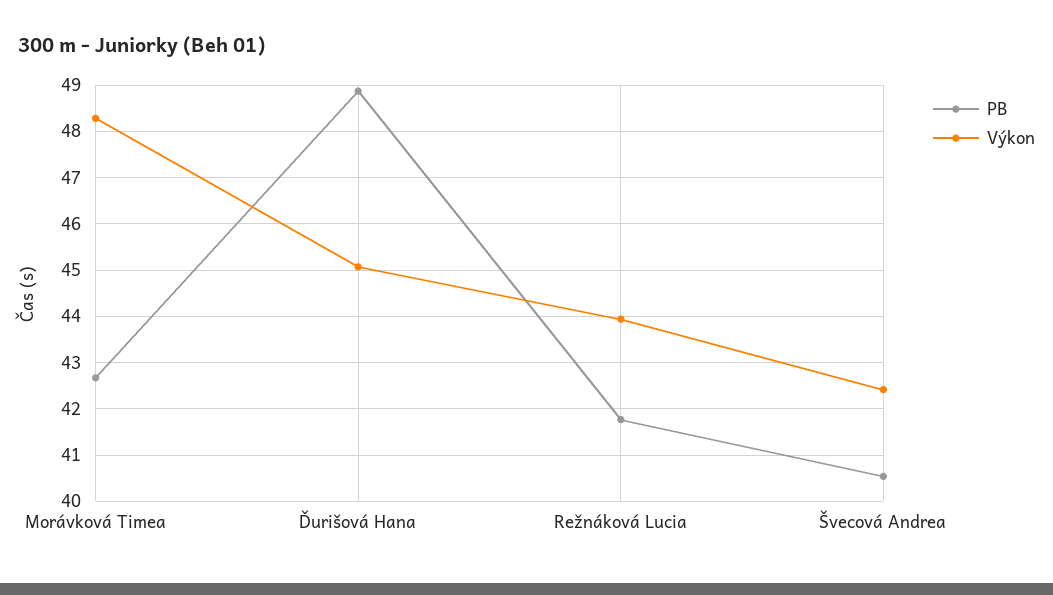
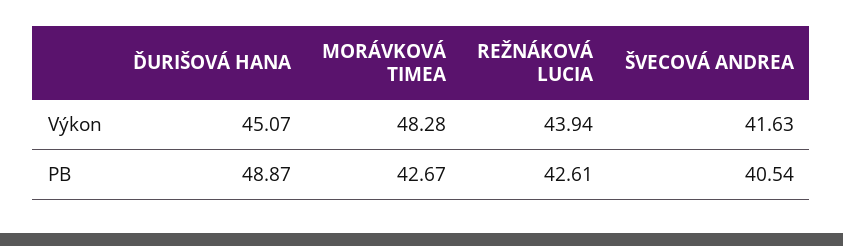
PB, Režnáková Lucia: 41.8 -> 42.61
Výkon, Švecová Andrea: 42.4 -> 41.63

